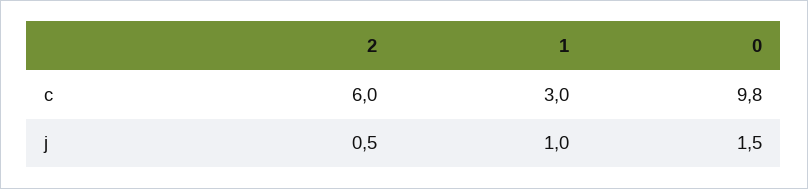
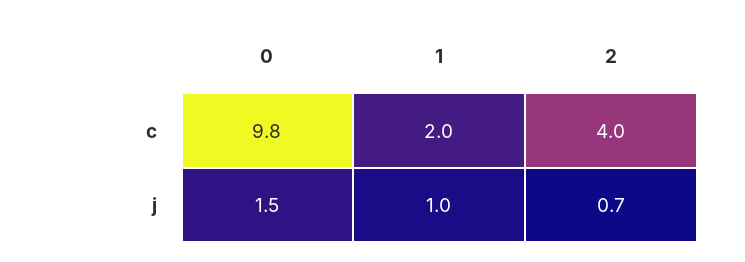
2, c: 6 -> 4
1, c: 3 -> 2
2, j: 0.5 -> 0.7

